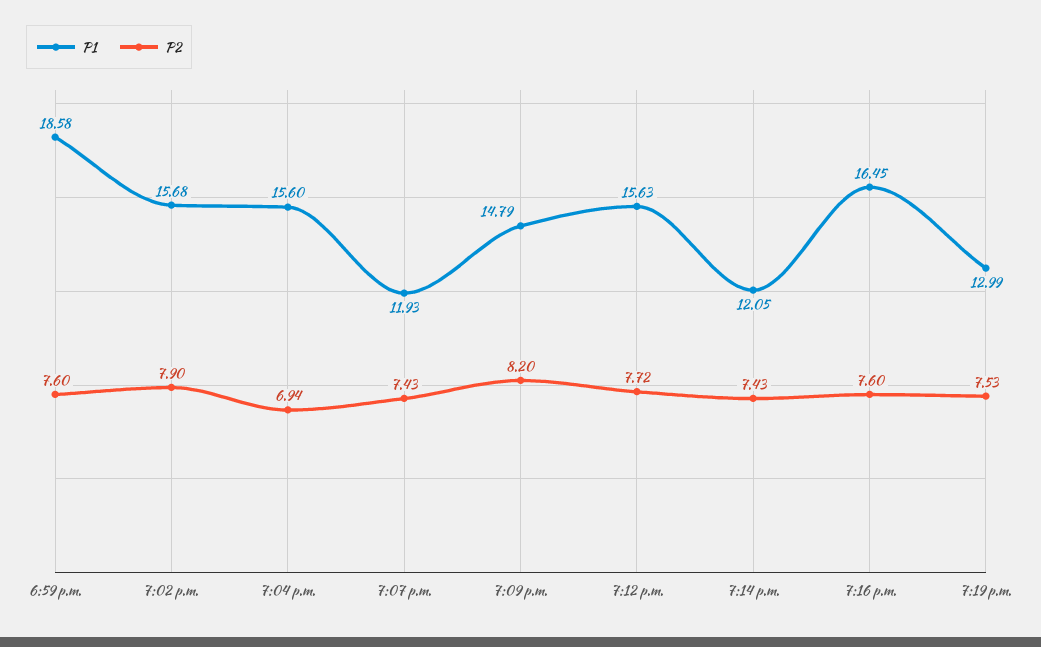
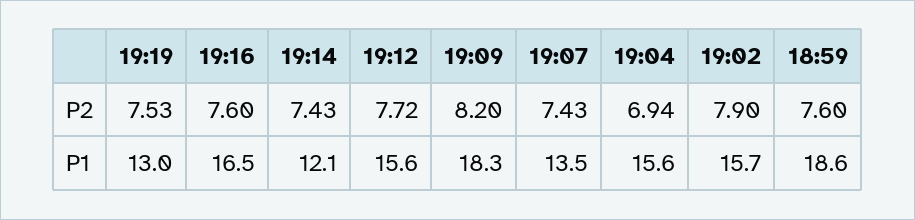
P1, 7:07 p.m.: 11.93 -> 13.5
P1, 7:09 p.m.: 14.79 -> 18.3

